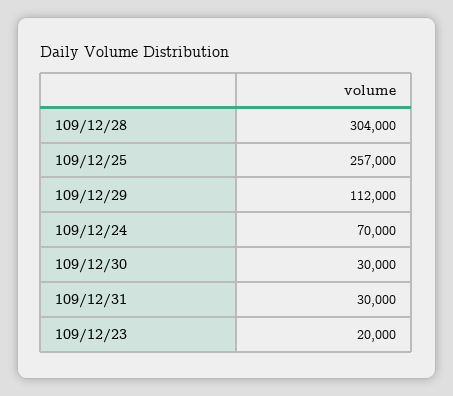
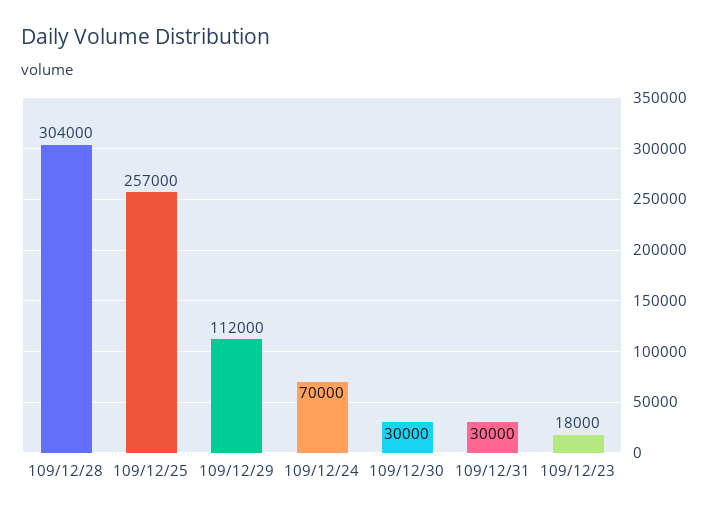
109/12/23: 20000 -> 18000

